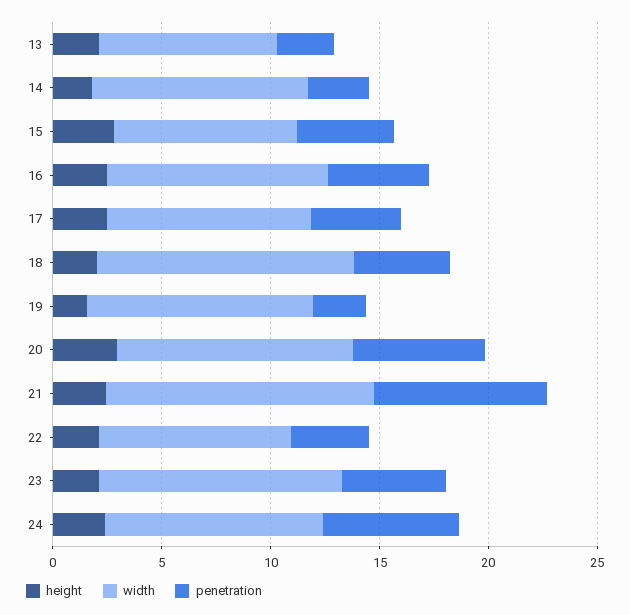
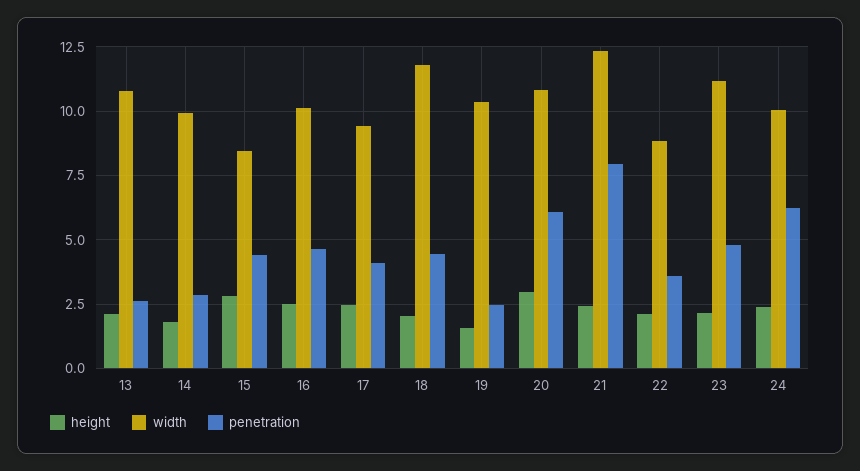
width, 13: 8 -> 10.75

